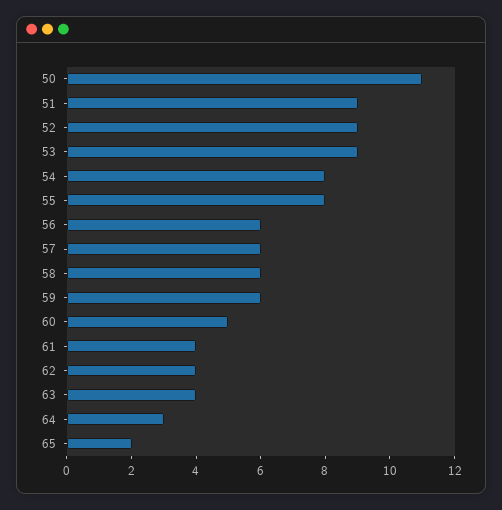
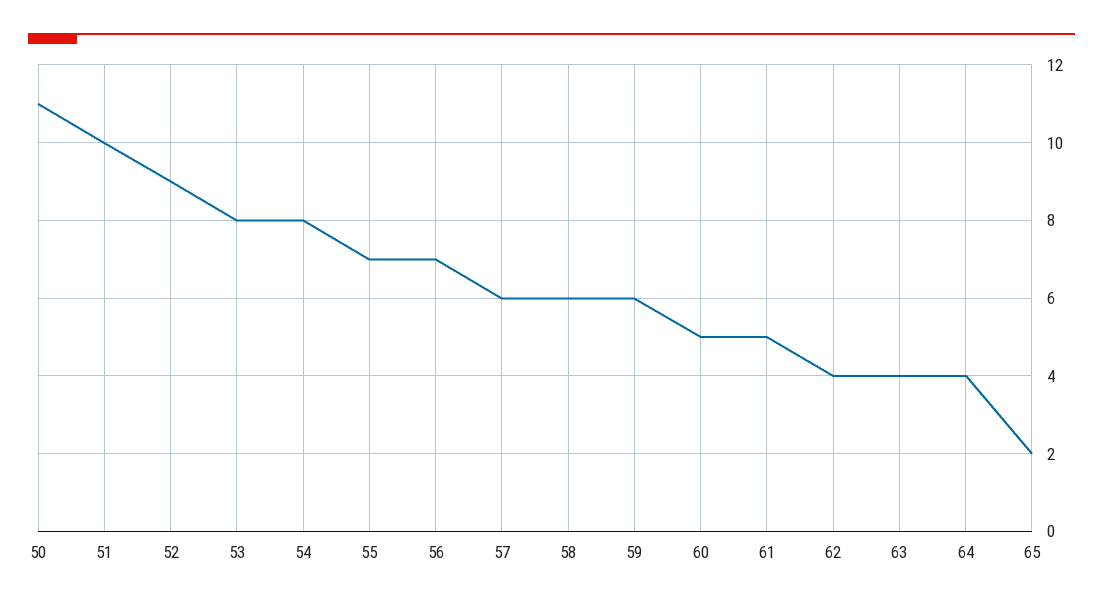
51: 9 -> 10
53: 9 -> 8
55: 8 -> 7
56: 6 -> 7
61: 4 -> 5
64: 3 -> 4

